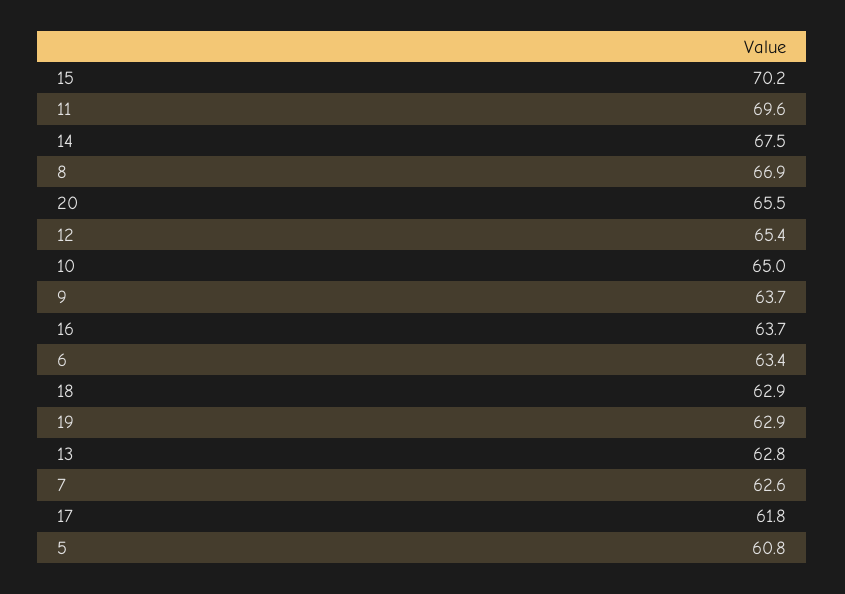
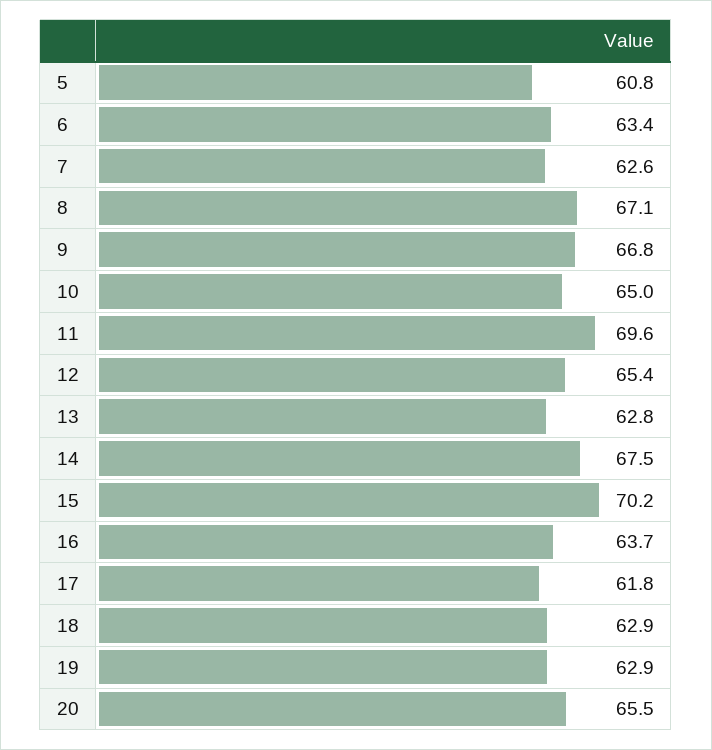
8: 66.9 -> 67.1
9: 63.7 -> 66.8

